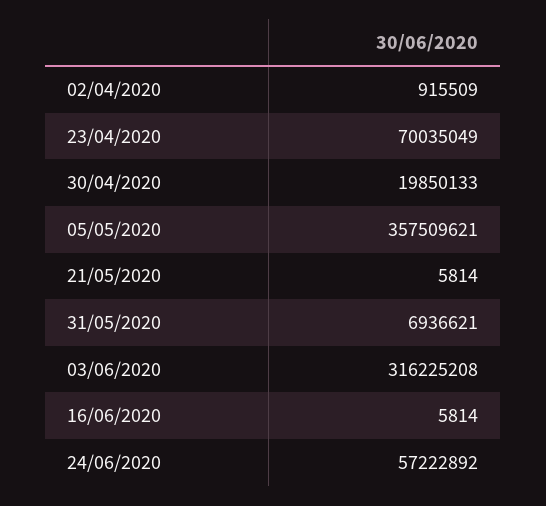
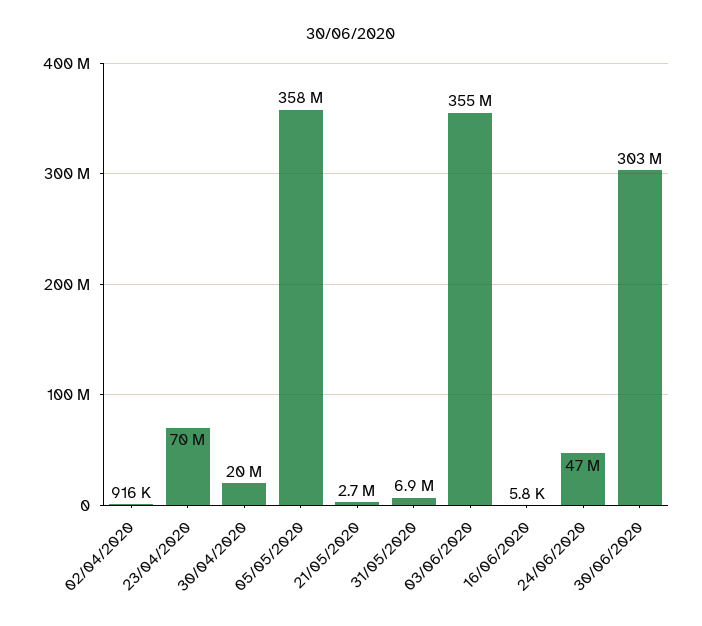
21/05/2020: 5814 -> 2700000
03/06/2020: 316225208 -> 355000000
24/06/2020: 57222892 -> 47000000
30/06/2020: none -> 303000000

